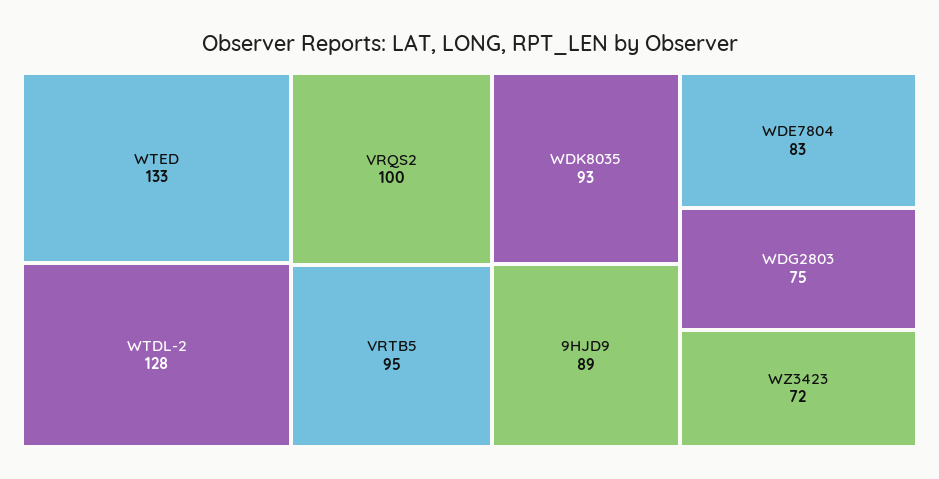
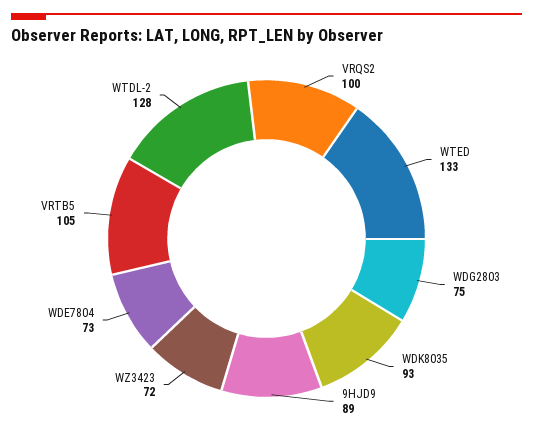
VRTB5: 95 -> 105
WDE7804: 83 -> 73

